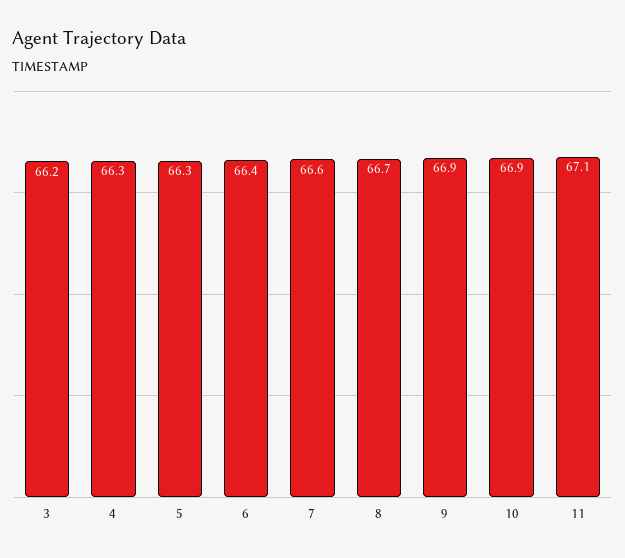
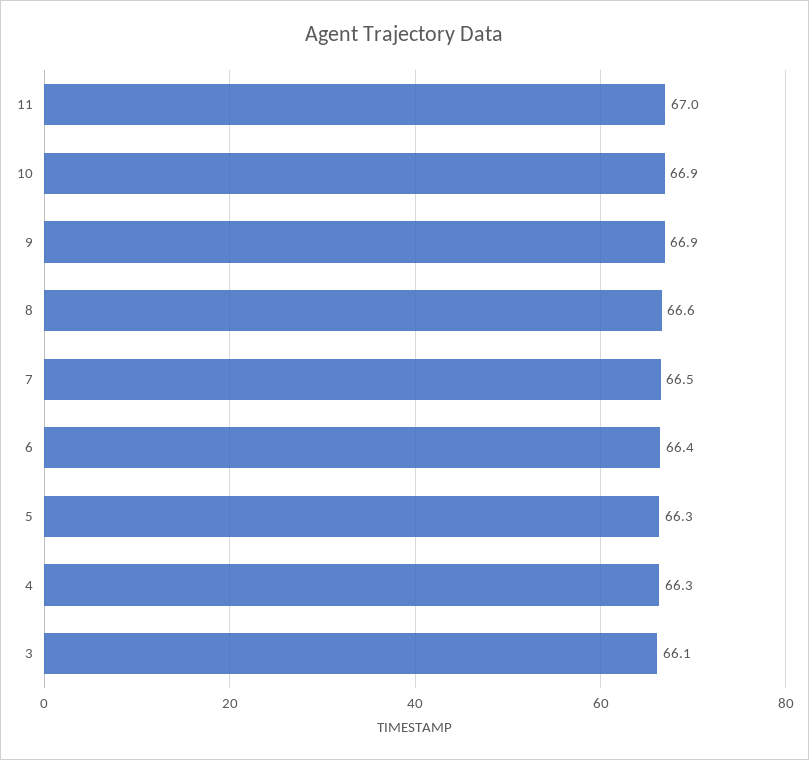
3: 66.2 -> 66.1
7: 66.6 -> 66.5
8: 66.7 -> 66.6
11: 67.1 -> 67

